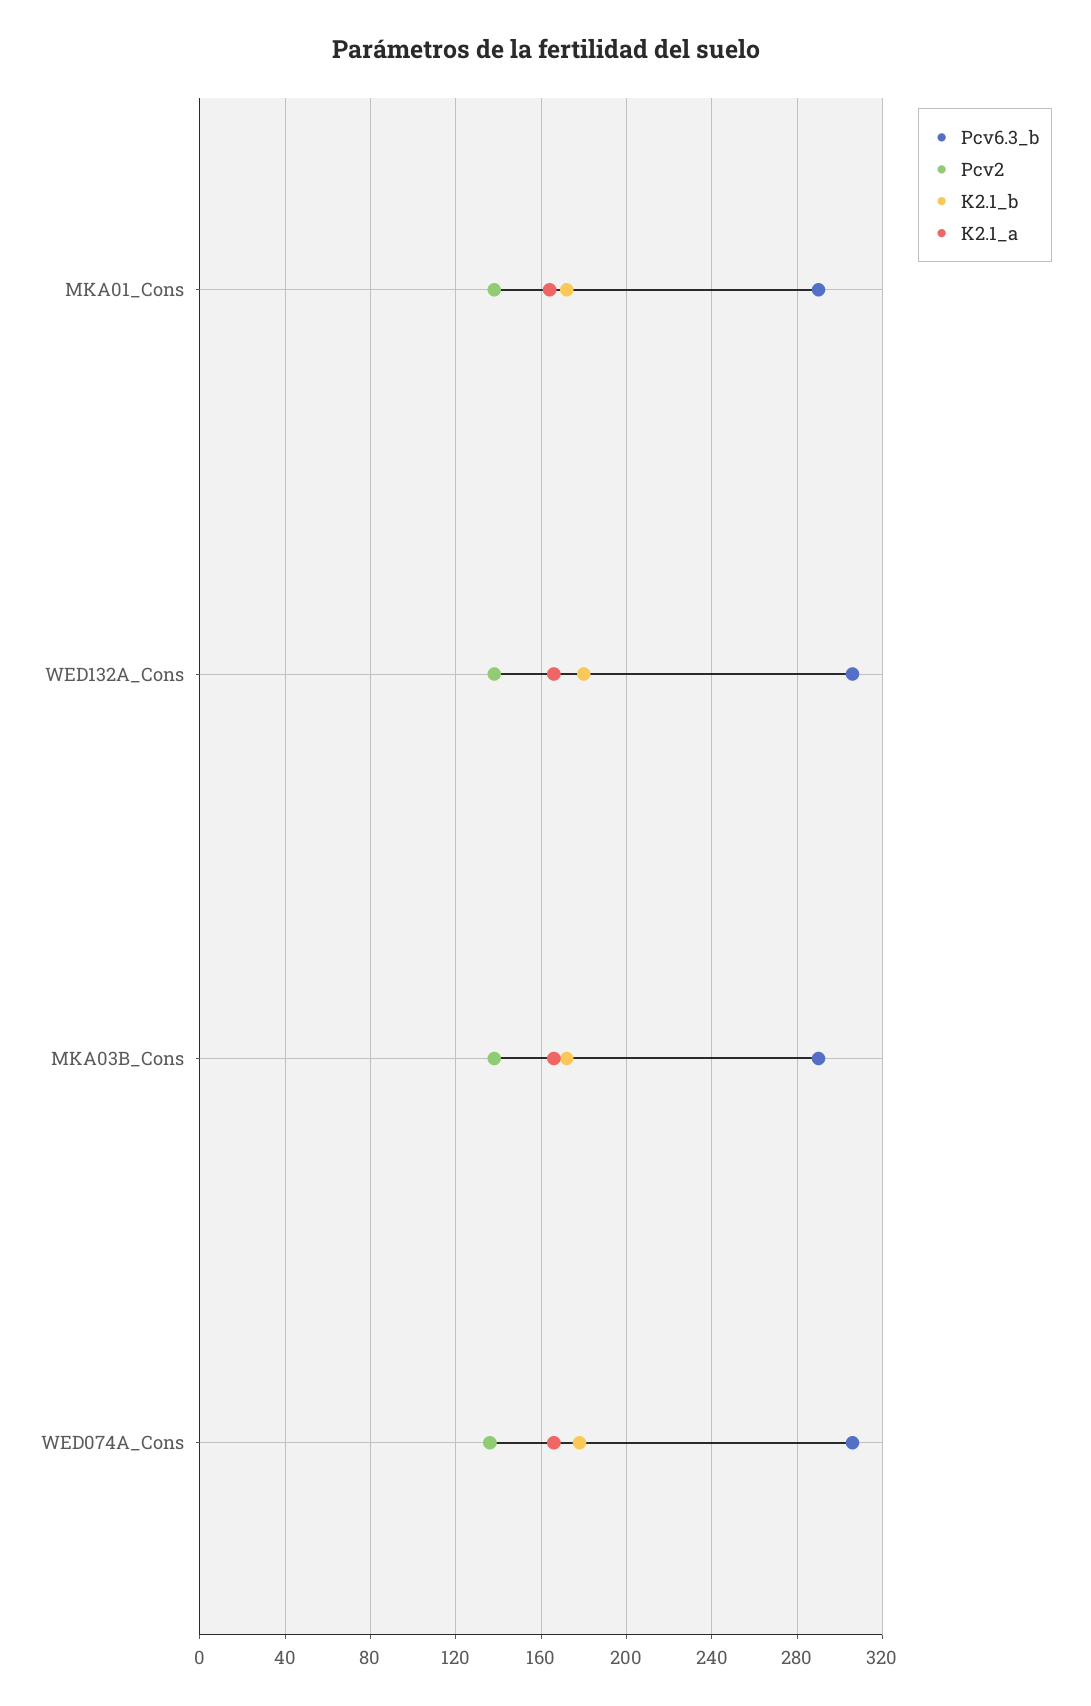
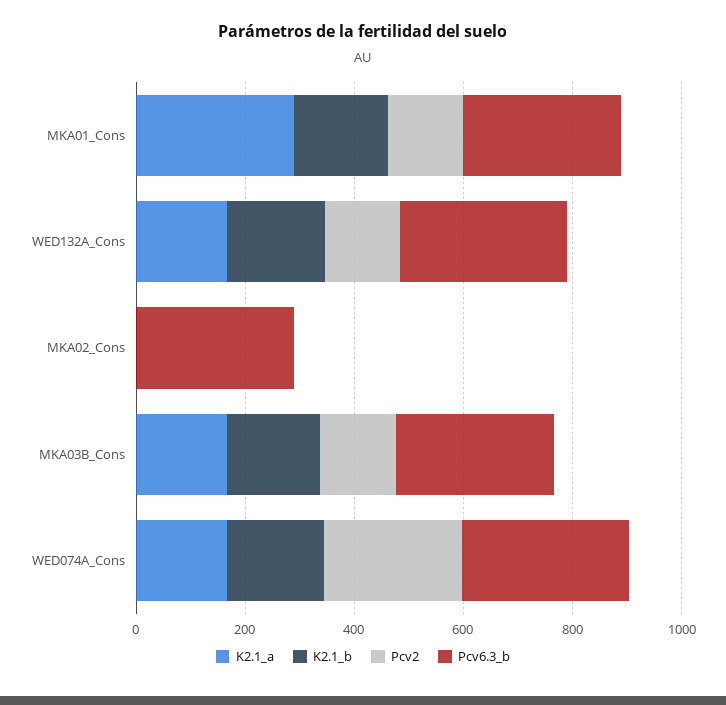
K2.1_a, MKA01_Cons: 165 -> 300
Pcv2, WED074A_Cons: 135 -> 250
K2.1_a, MKA02_Cons: none -> 0
K2.1_b, MKA02_Cons: none -> 0
Pcv2, MKA02_Cons: none -> 0
Pcv6.3_b, MKA02_Cons: none -> 300

